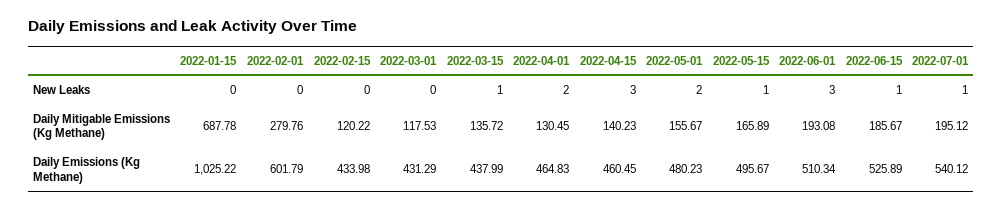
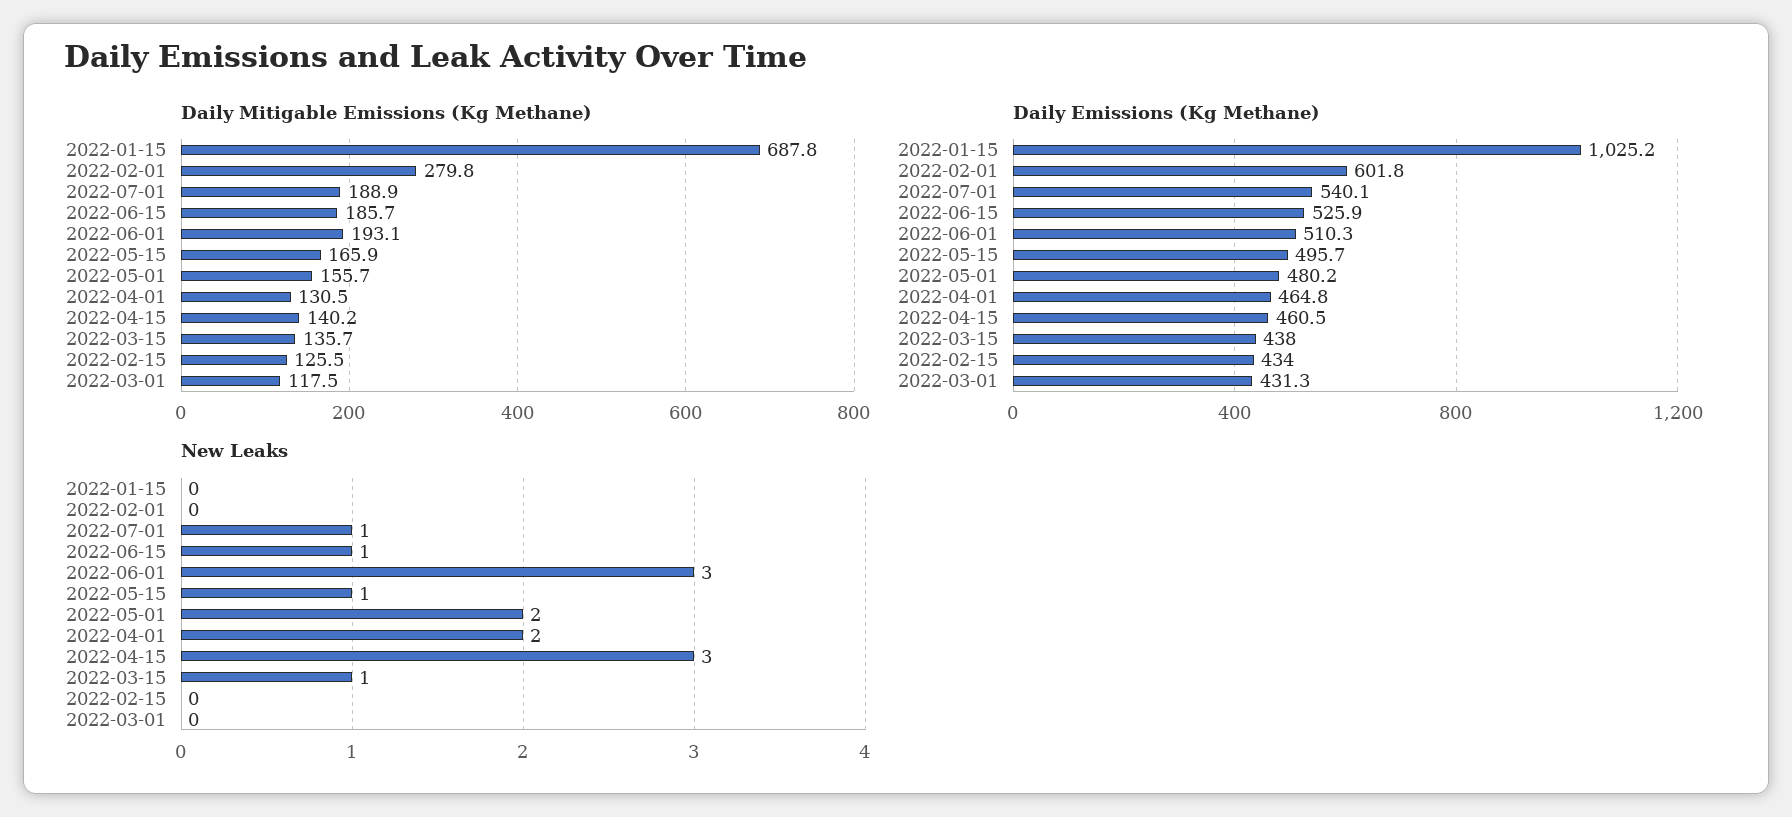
Daily Mitigable Emissions (Kg Methane), 2022-02-15: 120.22 -> 125.5
Daily Mitigable Emissions (Kg Methane), 2022-07-01: 195.12 -> 188.9

